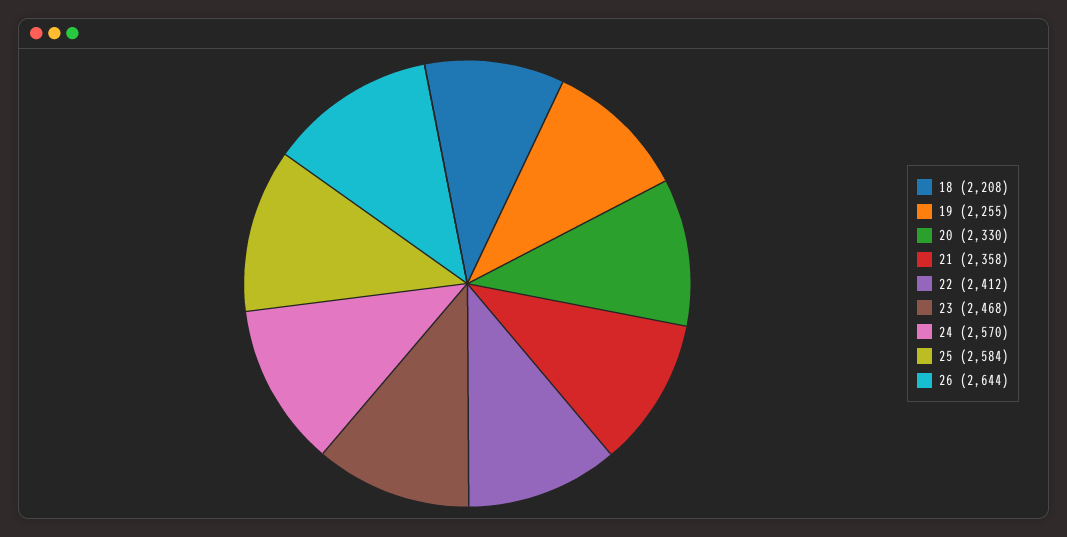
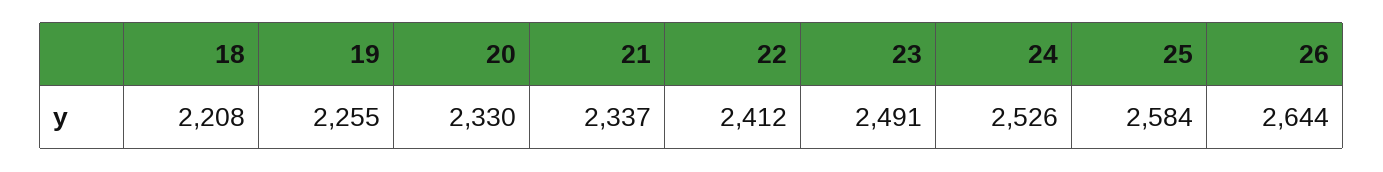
21: 2358 -> 2337
23: 2468 -> 2491
24: 2570 -> 2526

